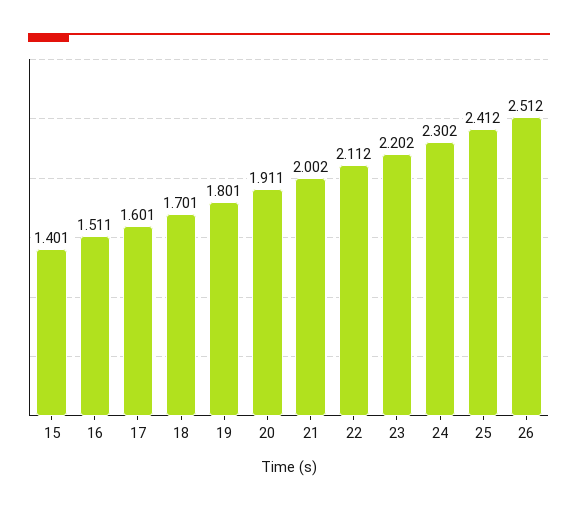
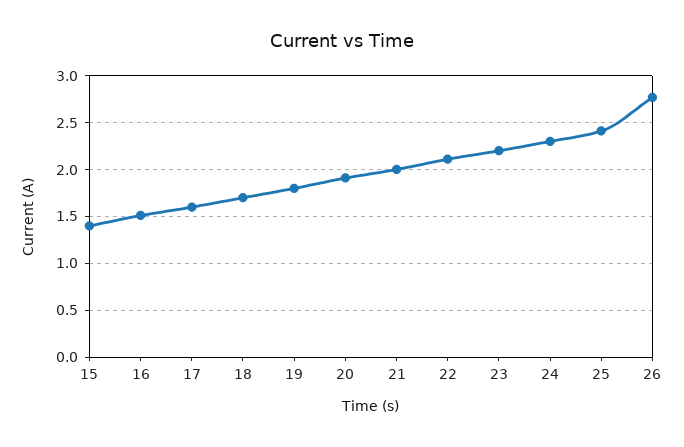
26: 2.512 -> 2.8

